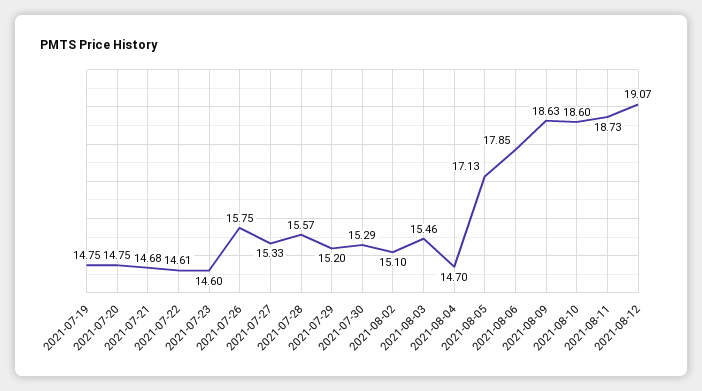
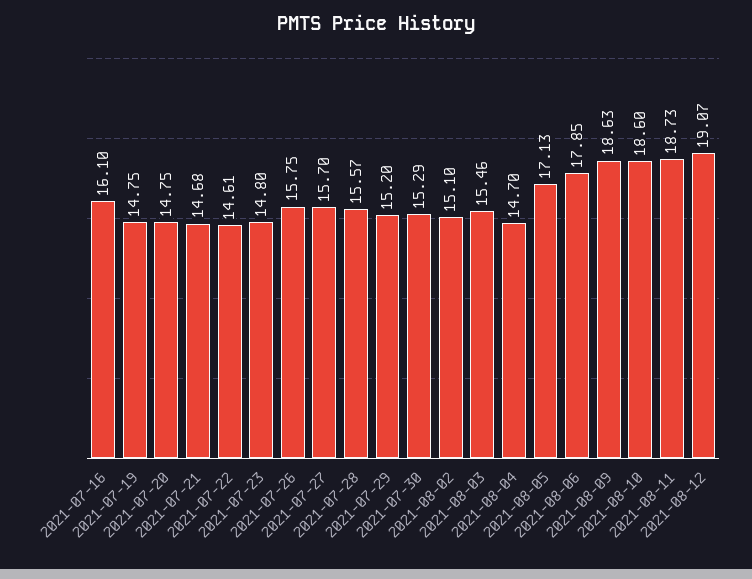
2021-07-23: 14.6 -> 14.8
2021-07-27: 15.33 -> 15.7
2021-07-16: none -> 16.1

